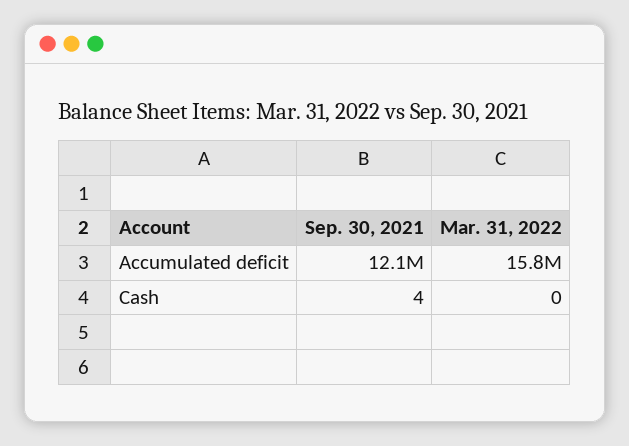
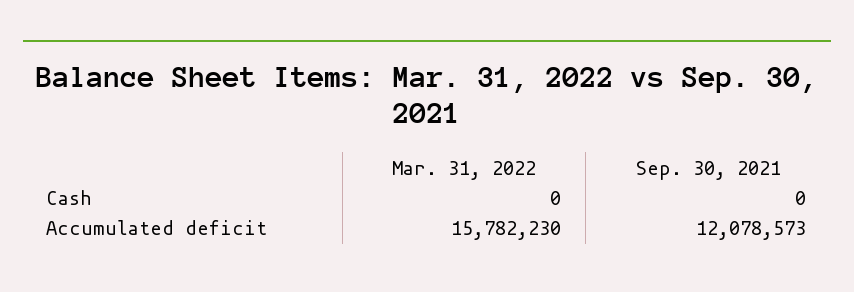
Sep. 30, 2021, Cash: 4 -> 0

